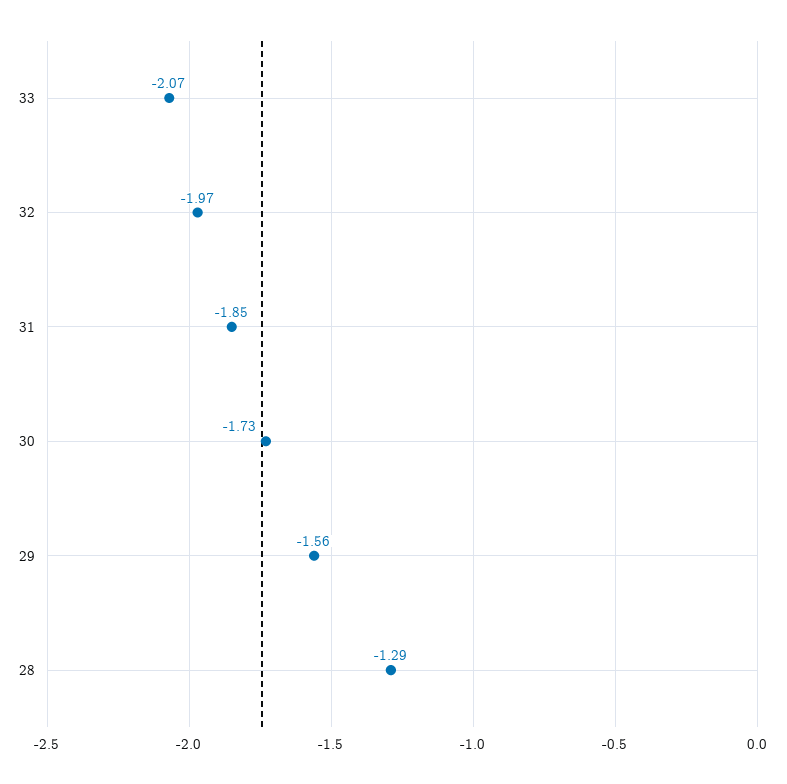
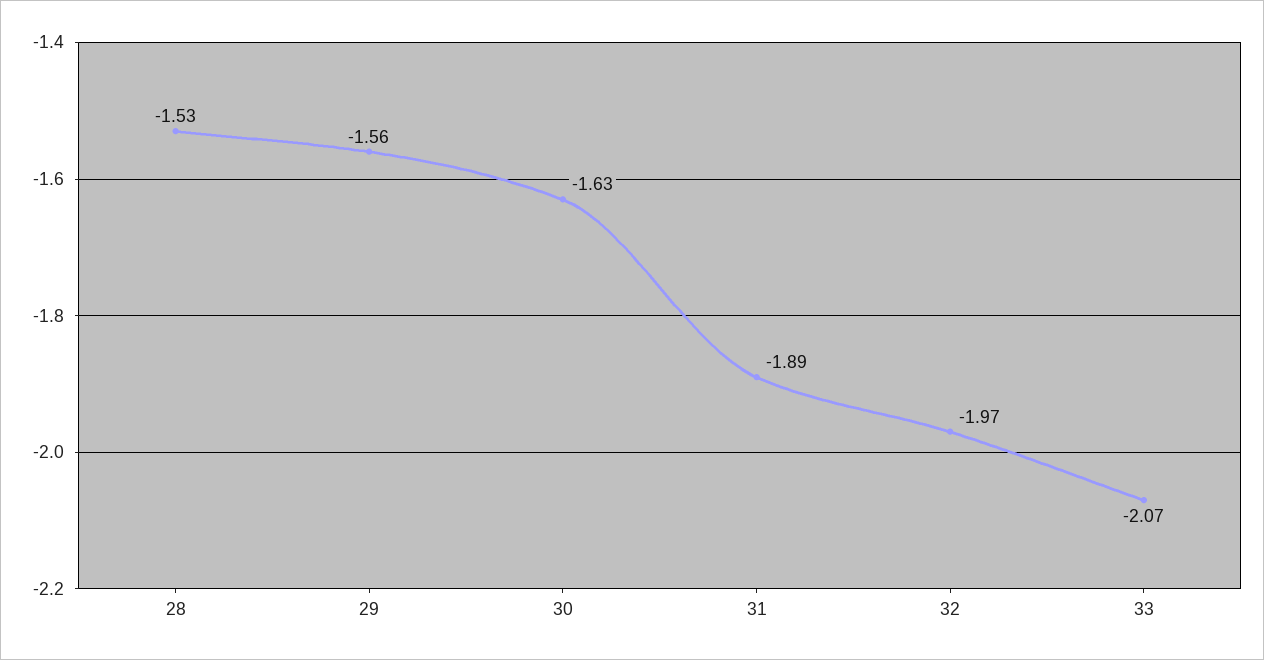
31: -1.85 -> -1.89
30: -1.73 -> -1.63
28: -1.29 -> -1.53

